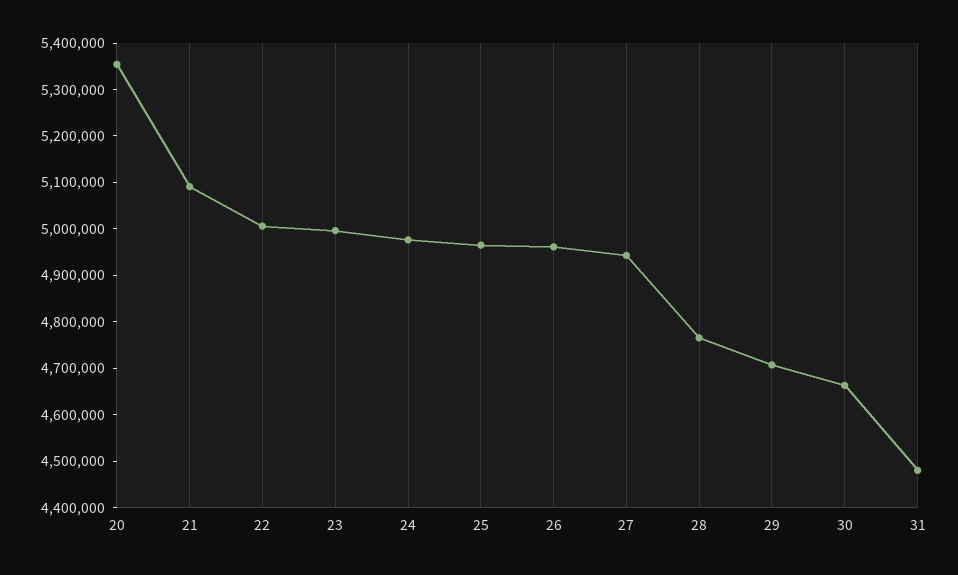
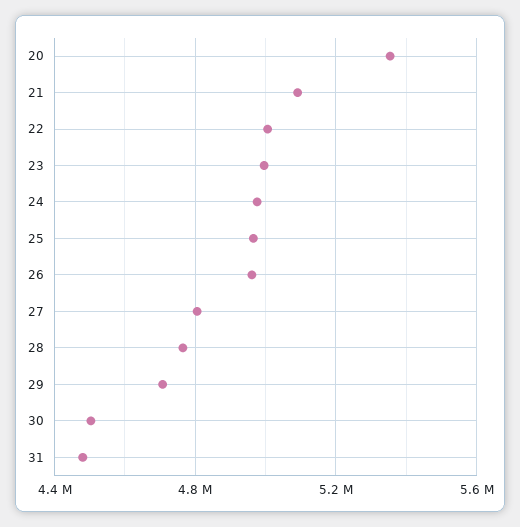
27: 4940000 -> 4800000
30: 4660000 -> 4500000

